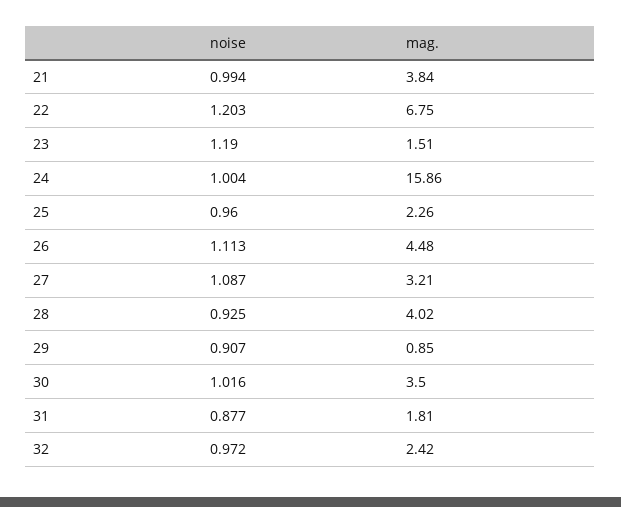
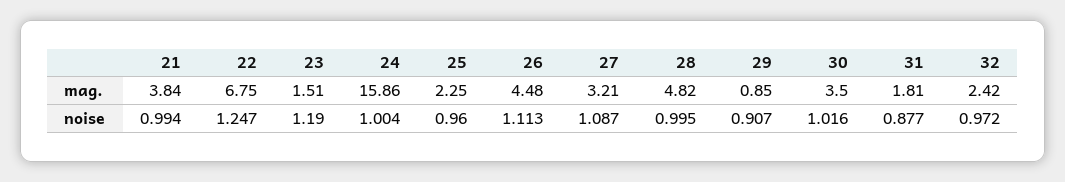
noise, 22: 1.203 -> 1.247
mag., 25: 2.26 -> 2.25
noise, 28: 0.925 -> 0.995
mag., 28: 4.02 -> 4.82

